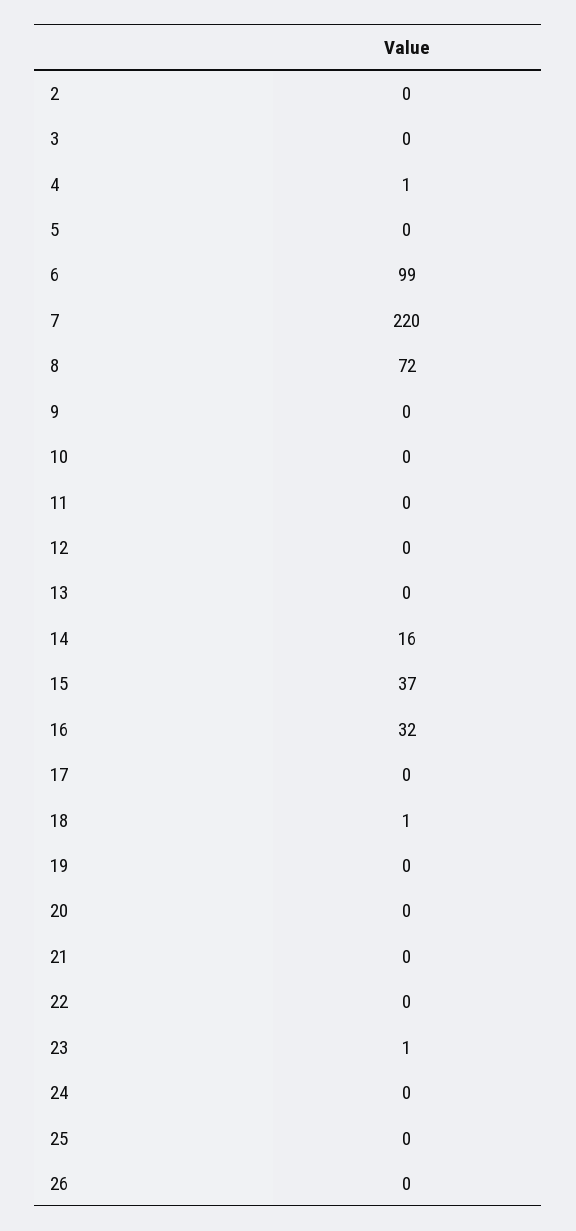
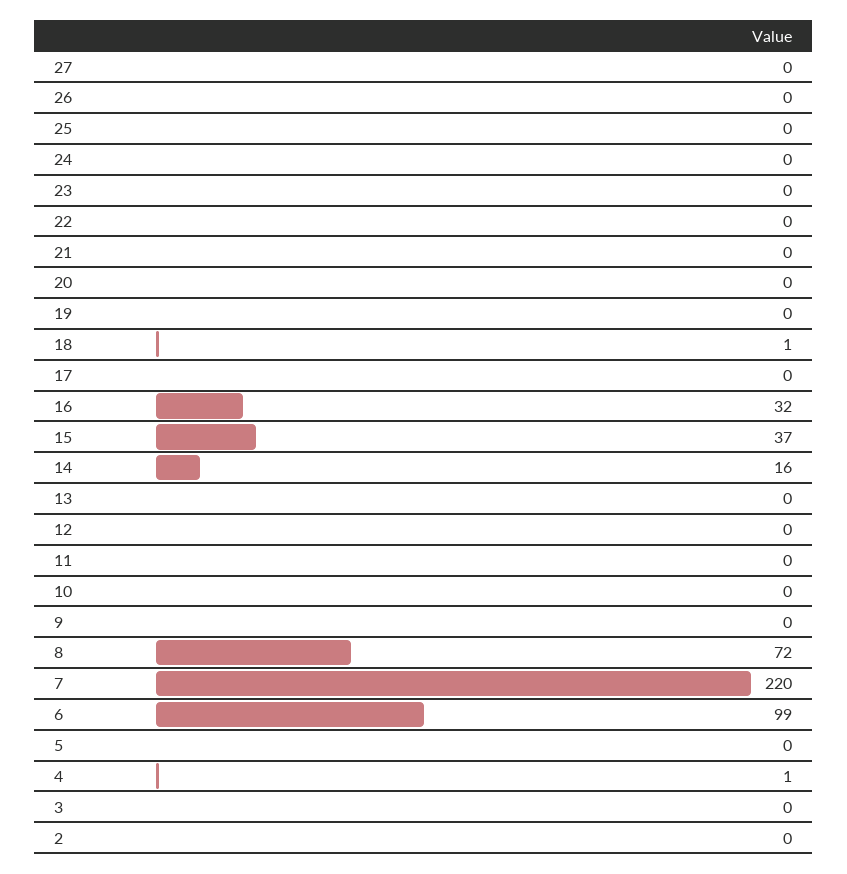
23: 1 -> 0
27: none -> 0

